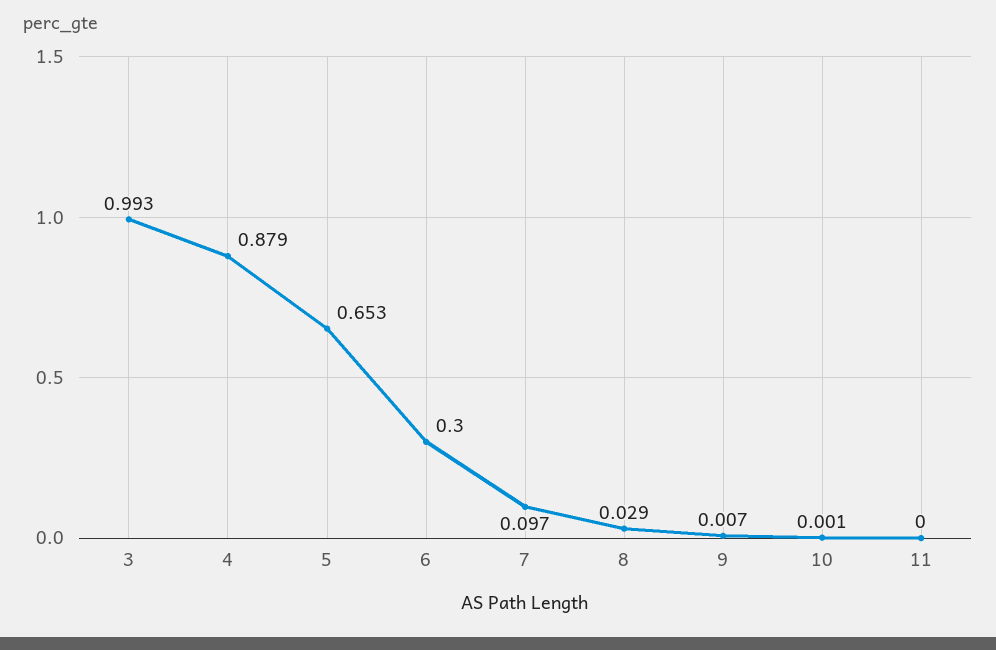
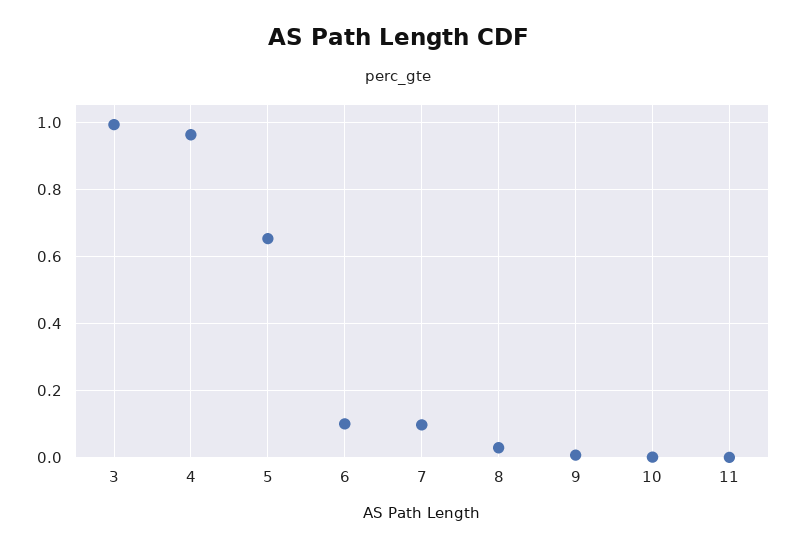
4: 0.879 -> 0.96
6: 0.3 -> 0.1

